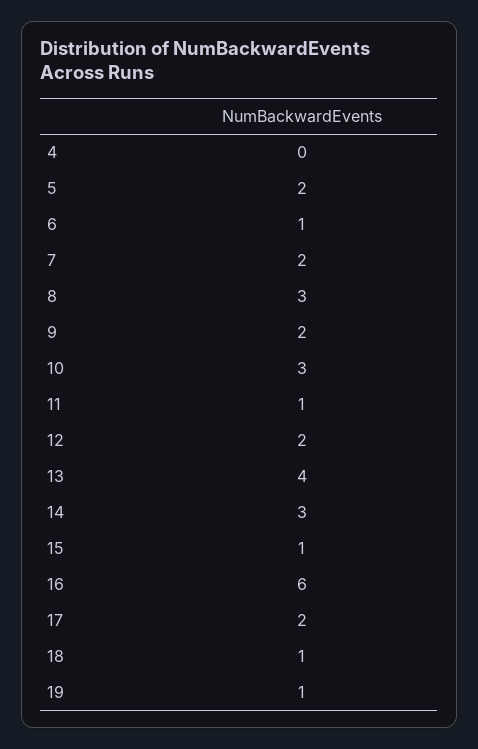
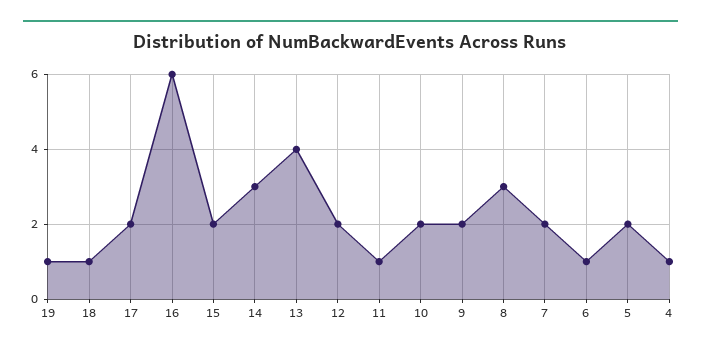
4: 0 -> 1
10: 3 -> 2
15: 1 -> 2

